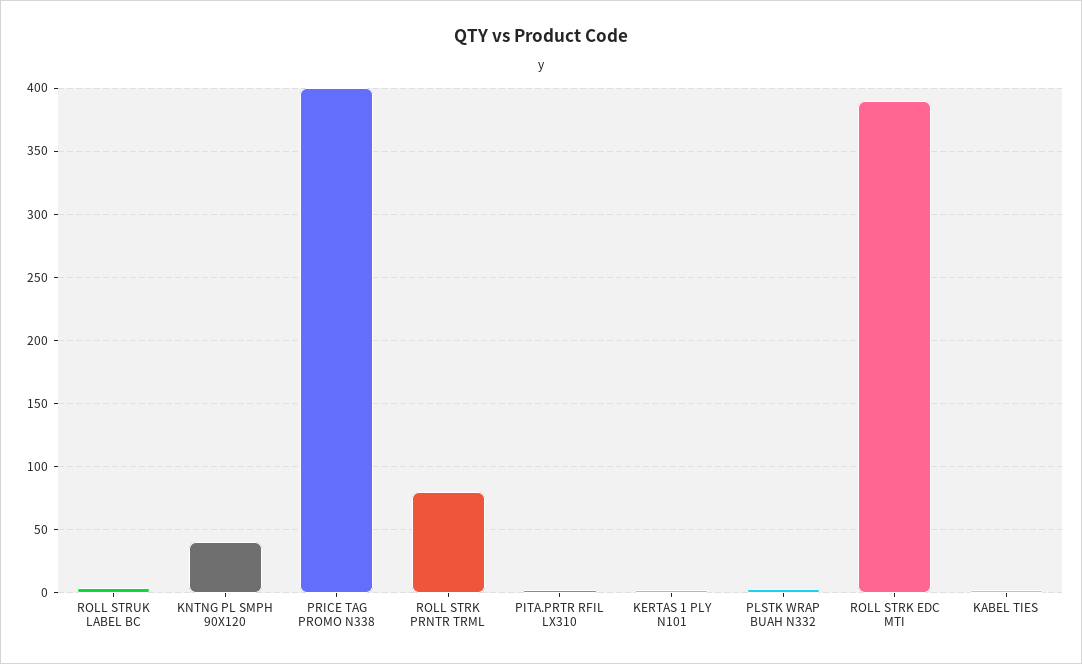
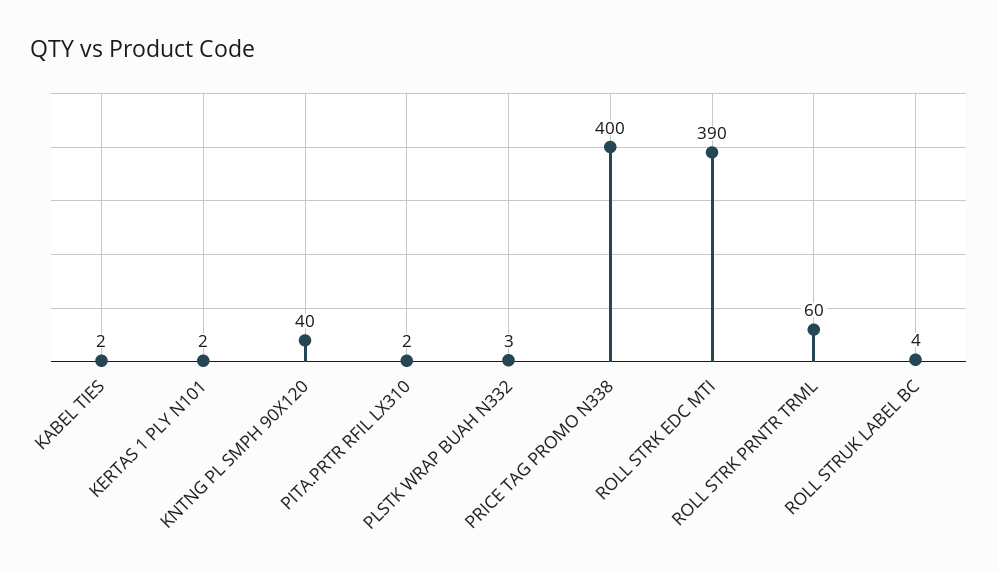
ROLL STRK PRNTR TRML: 80 -> 60

